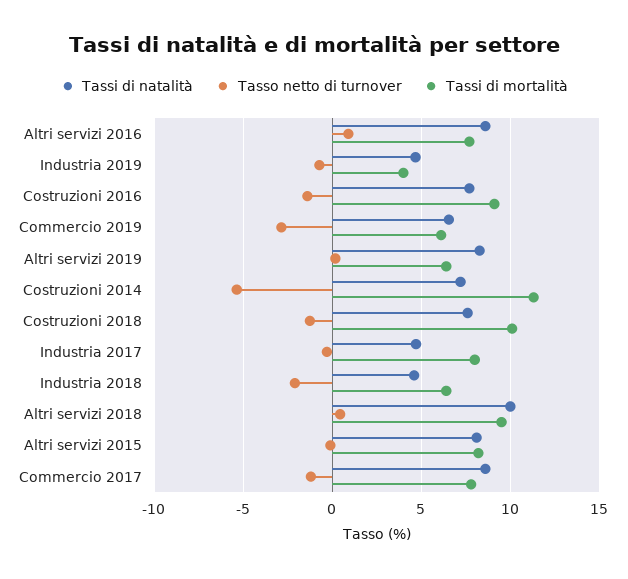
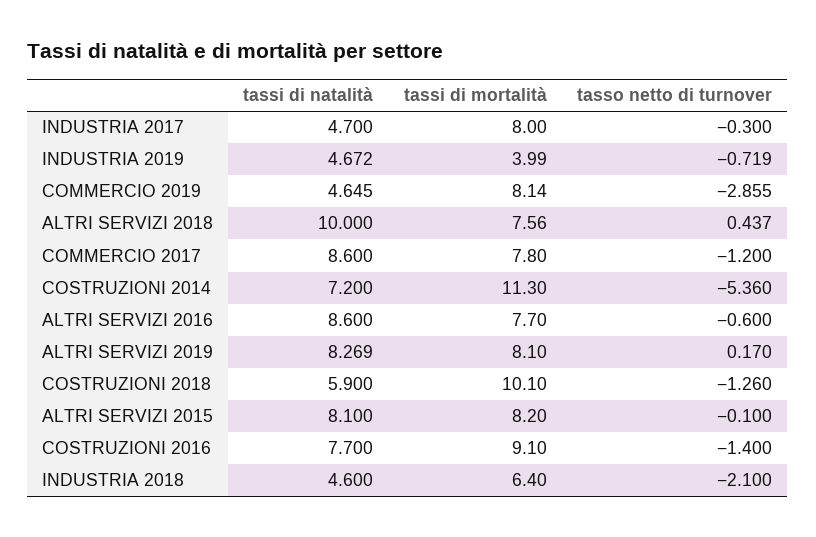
Tasso netto di turnover, Altri servizi 2016: 1 -> -0.6
Tassi di natalità, Commercio 2019: 6.5 -> 4.645
Tassi di mortalità, Commercio 2019: 6 -> 8.14
Tassi di mortalità, Altri servizi 2019: 6.5 -> 8.1
Tassi di natalità, Costruzioni 2018: 7.5 -> 5.9
Tassi di mortalità, Altri servizi 2018: 9.5 -> 7.56

